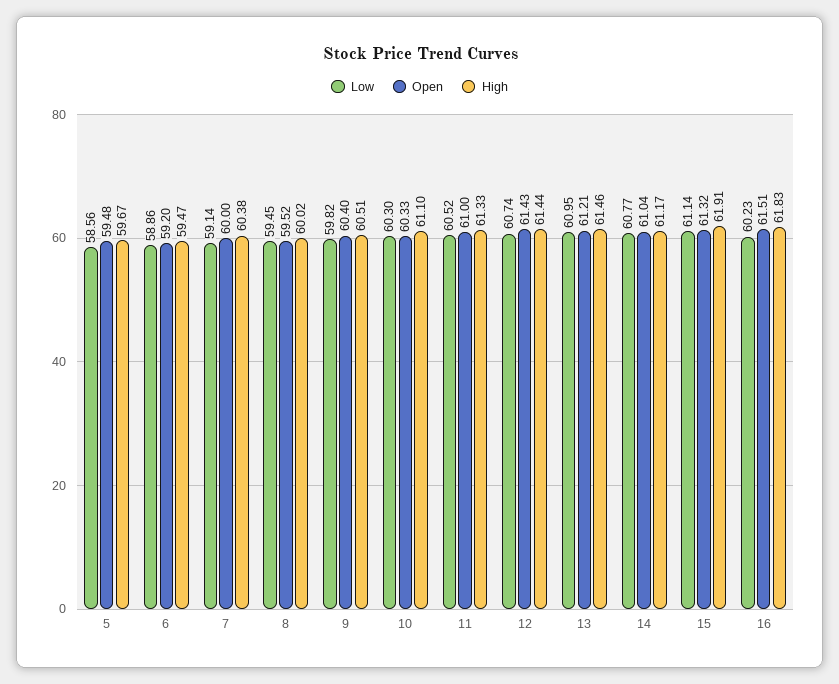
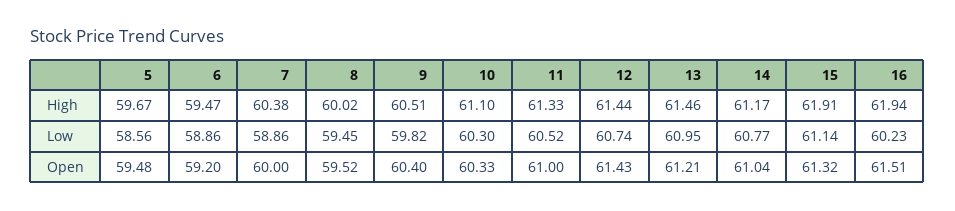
Low, 7: 59.14 -> 58.86
High, 16: 61.83 -> 61.94

